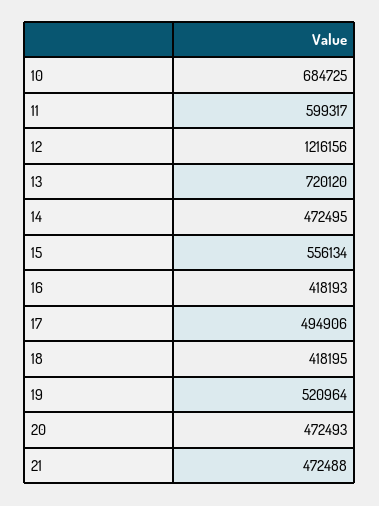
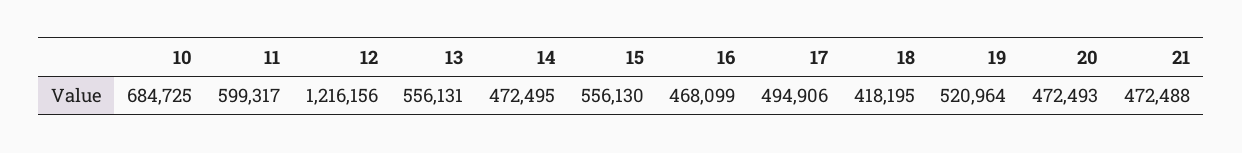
13: 720120 -> 556131
15: 556134 -> 556130
16: 418193 -> 468099

